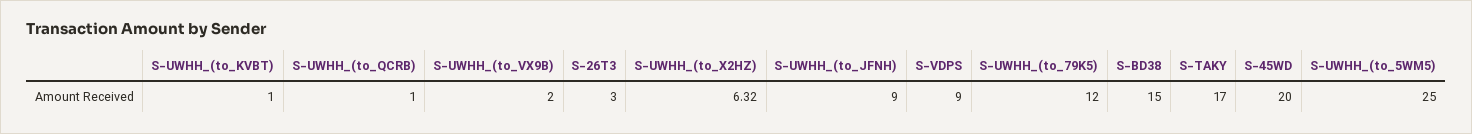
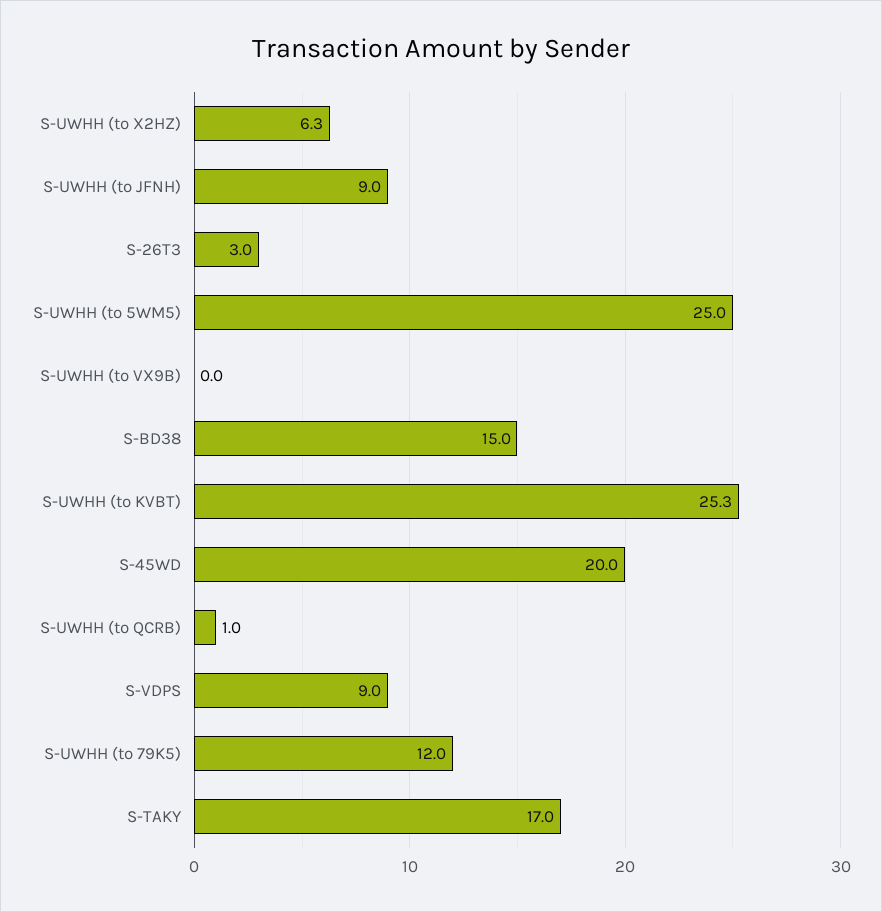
S-UWHH_(to_KVBT): 1 -> 25.3
S-UWHH_(to_VX9B): 2 -> 0

